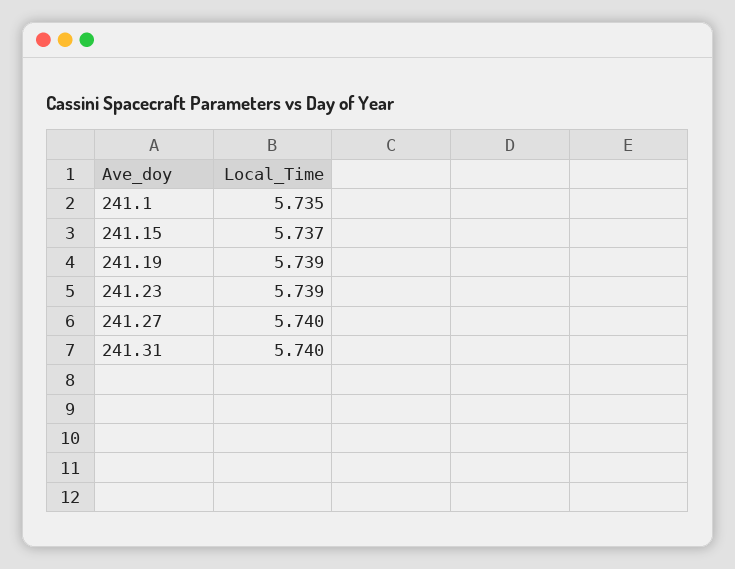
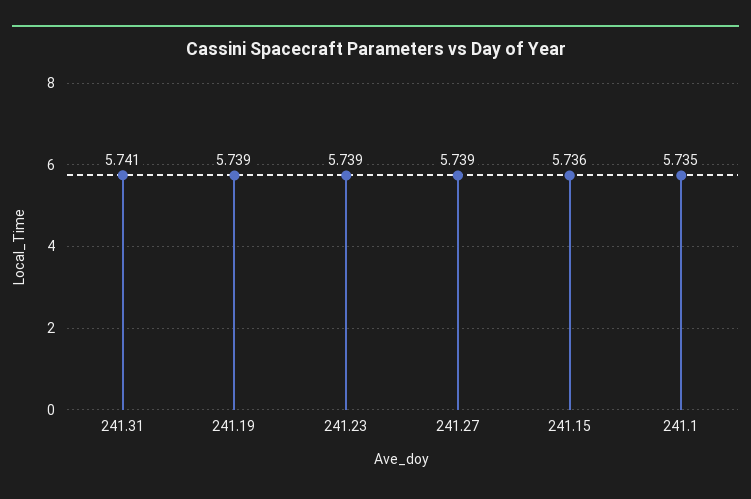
241.15: 5.737 -> 5.736
241.27: 5.74 -> 5.739
241.31: 5.74 -> 5.741

